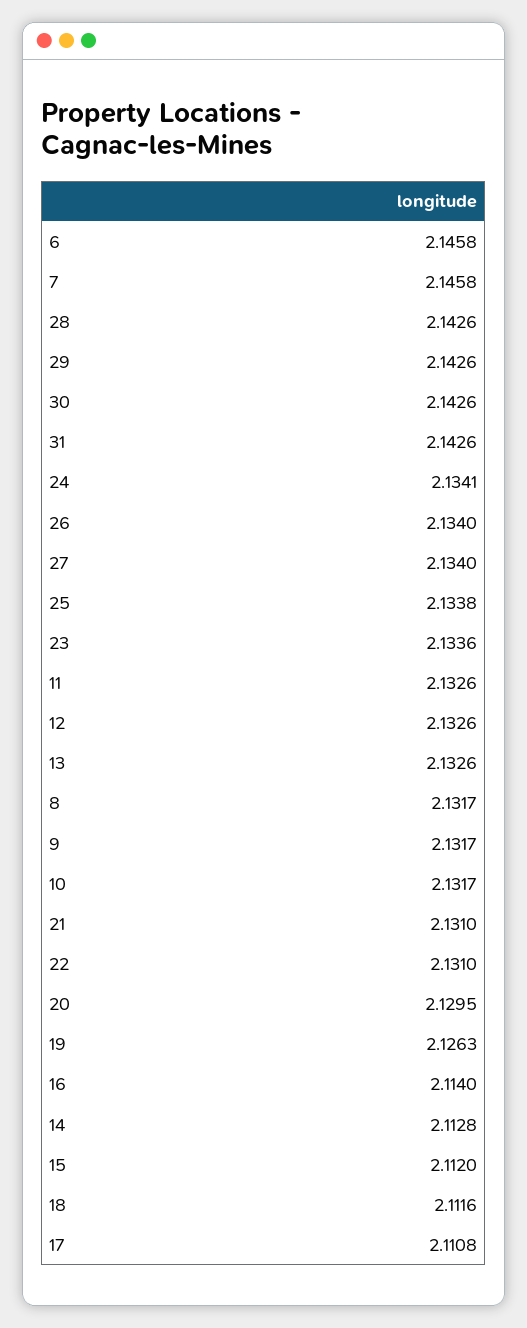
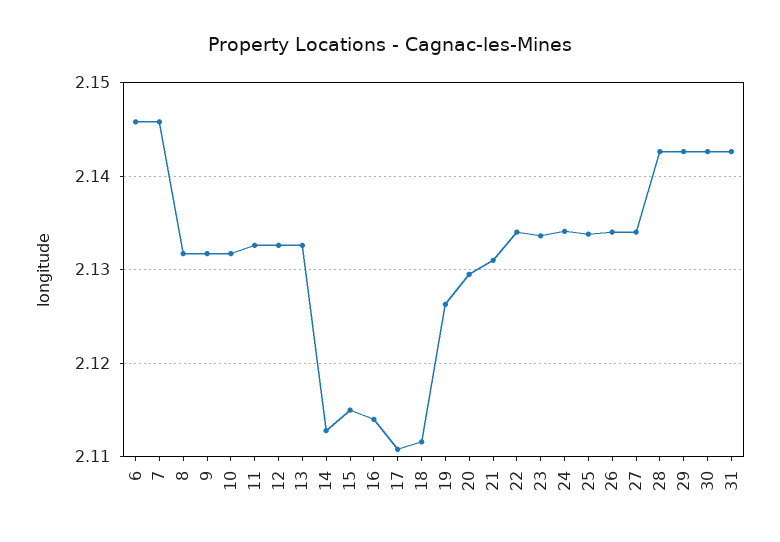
22: 2.131 -> 2.134
15: 2.112 -> 2.115

